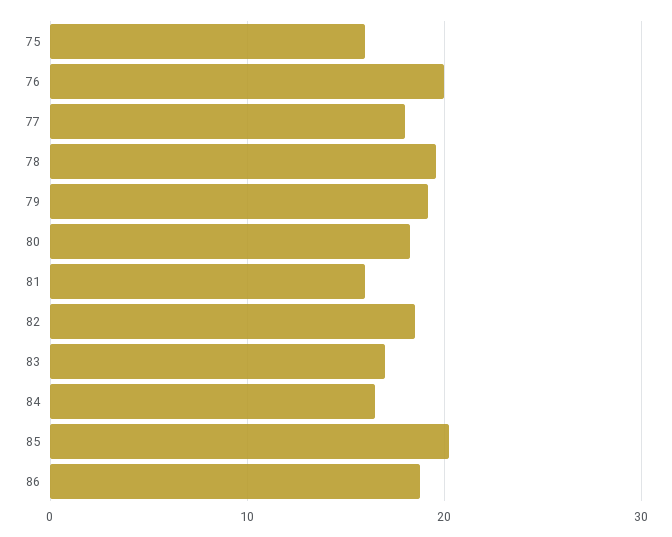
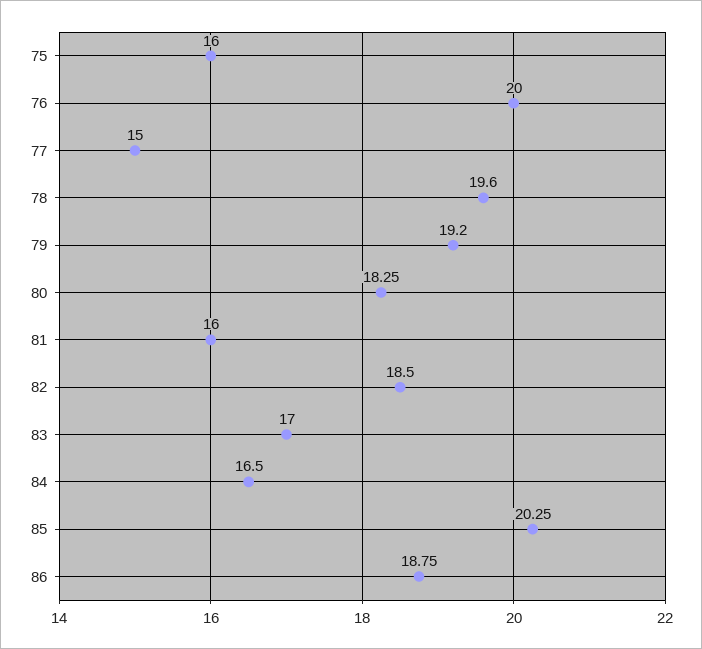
77: 18 -> 15

